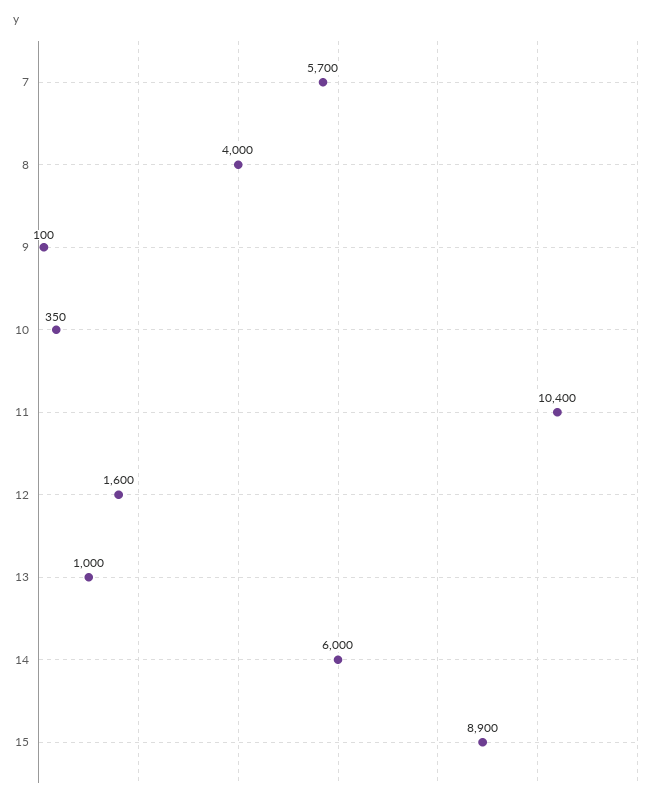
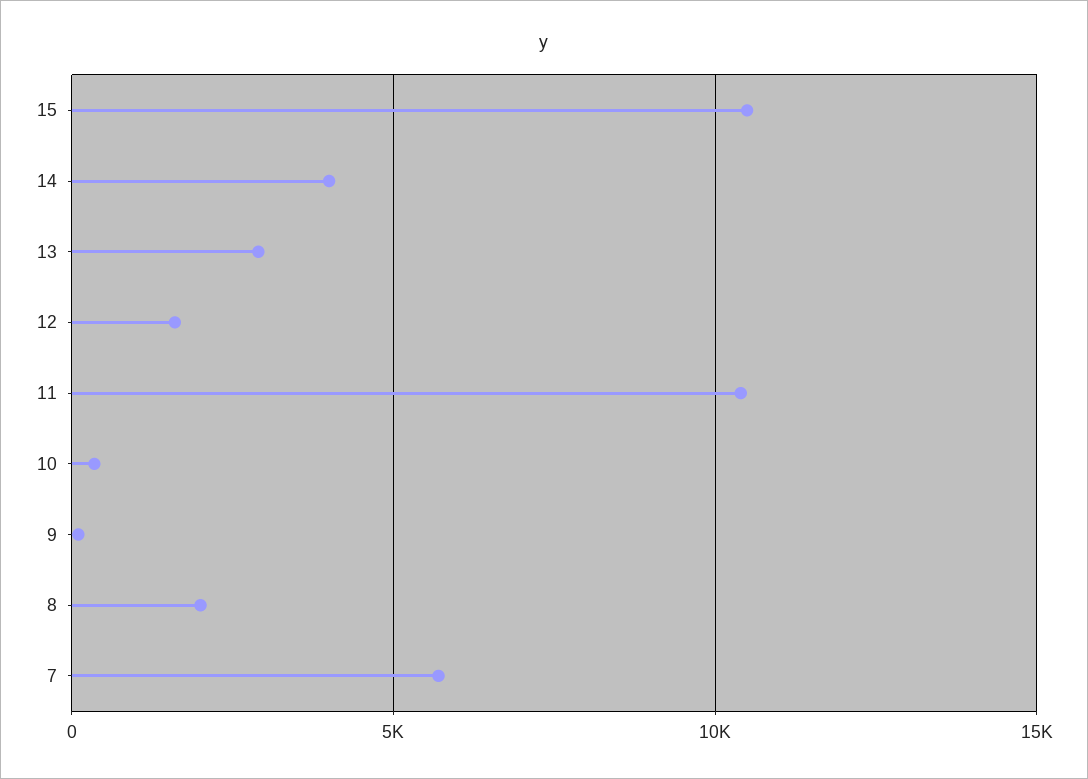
8: 4000 -> 2000
13: 1000 -> 3000
14: 6000 -> 4000
15: 8900 -> 10500

